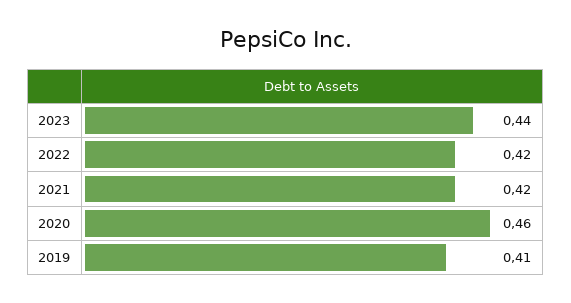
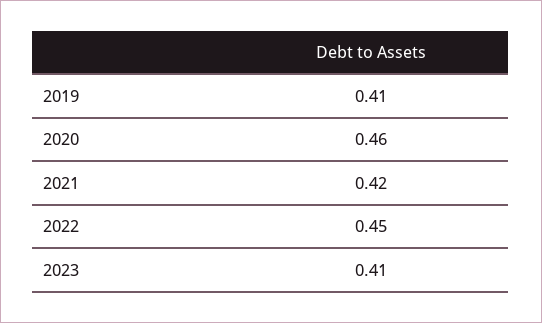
2023: 0.44 -> 0.41
2022: 0.42 -> 0.45

